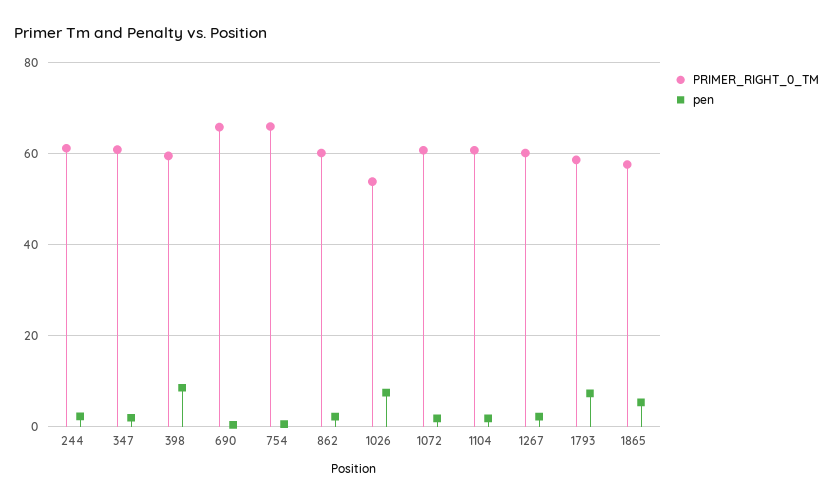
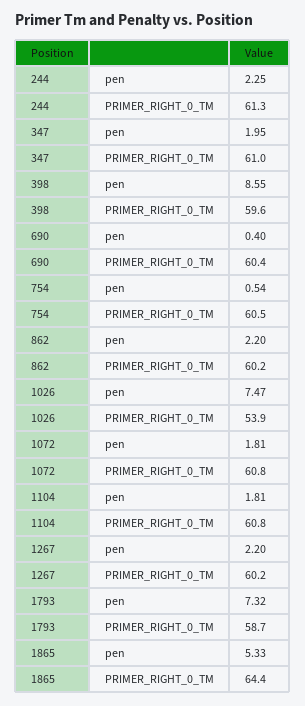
PRIMER_RIGHT_0_TM, 690: 66 -> 60.4
PRIMER_RIGHT_0_TM, 754: 66 -> 60.5
PRIMER_RIGHT_0_TM, 1865: 58 -> 64.4

